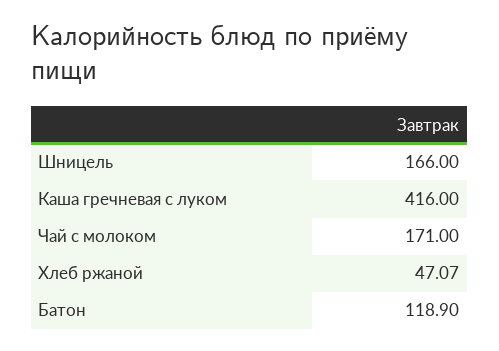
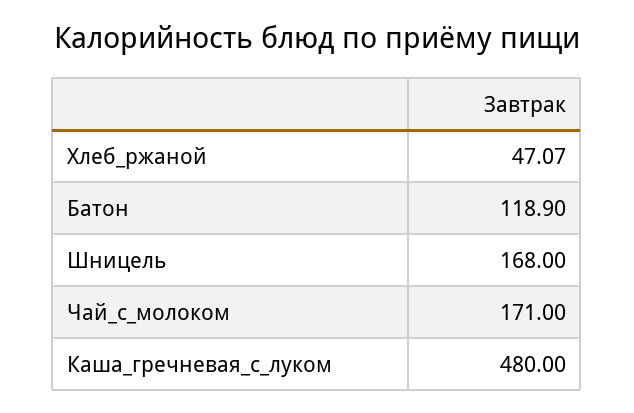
Шницель: 166 -> 168
Каша гречневая с луком: 416 -> 480

